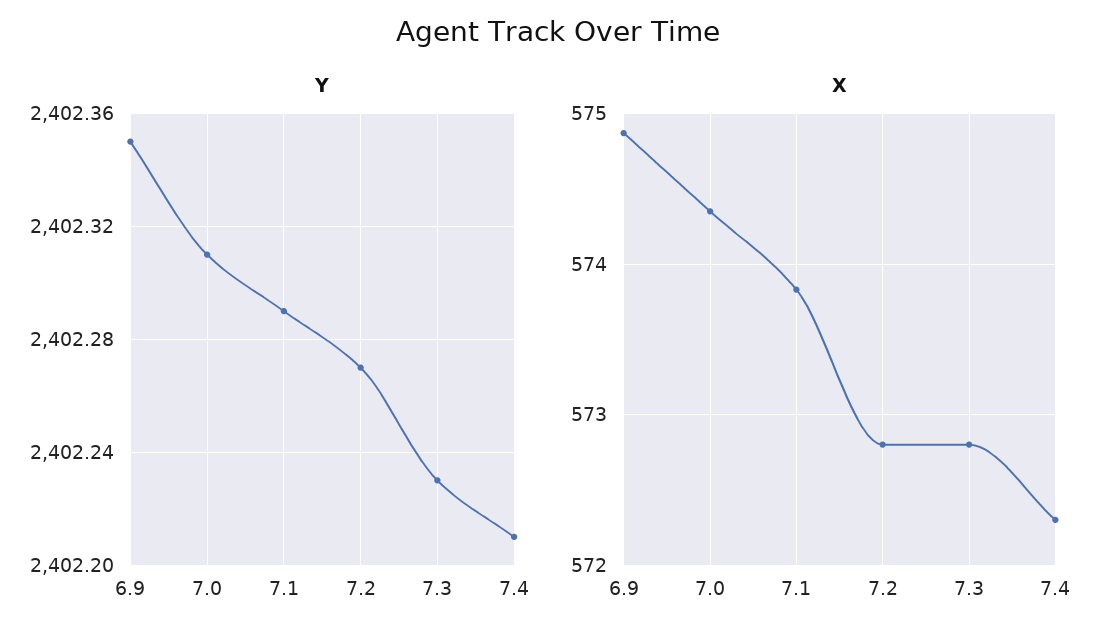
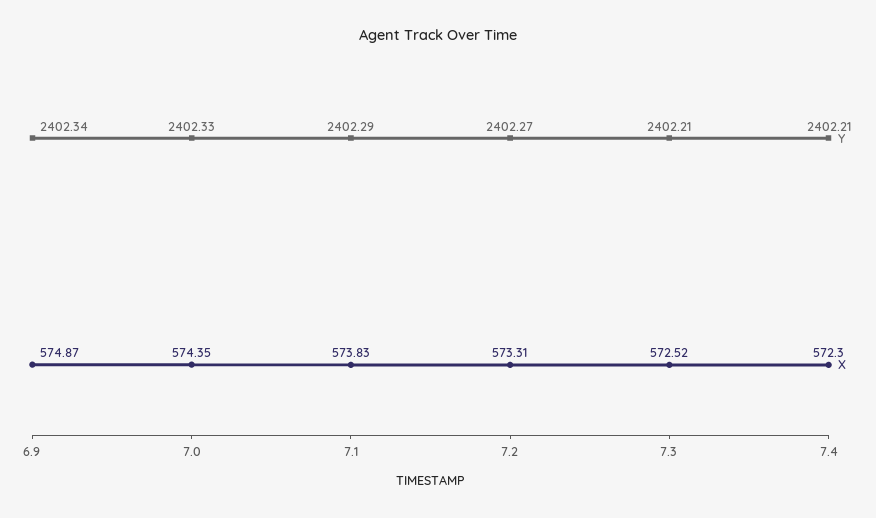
Y, 6.9: 2402.35 -> 2402.34
Y, 7.0: 2402.31 -> 2402.33
Y, 7.3: 2402.23 -> 2402.21
X, 7.2: 572.8 -> 573.31
X, 7.3: 572.8 -> 572.52

